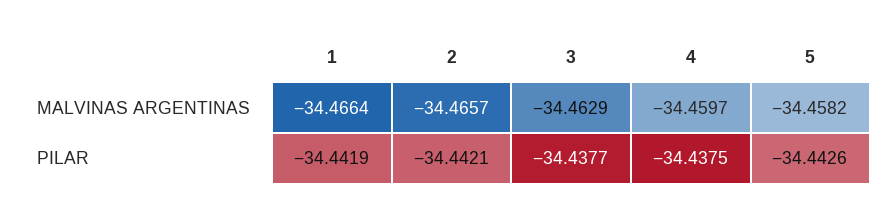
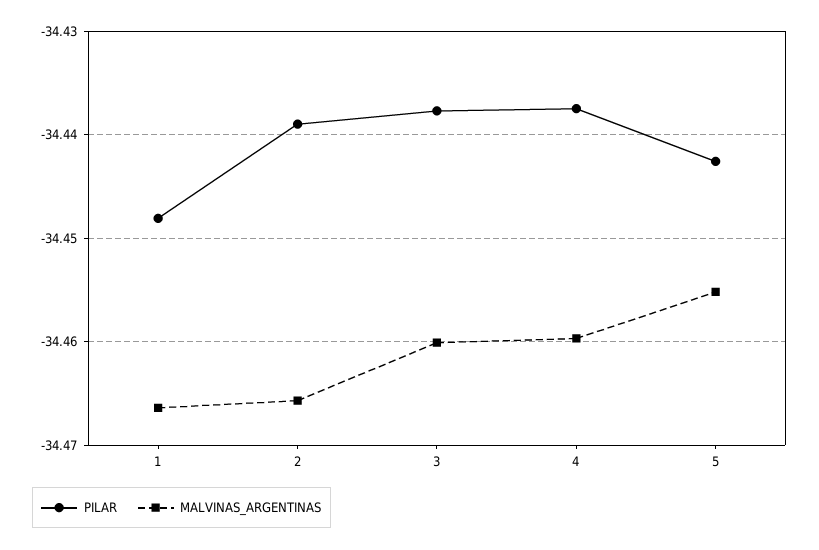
MALVINAS ARGENTINAS, 3: -34.4629 -> -34.46
MALVINAS ARGENTINAS, 5: -34.4582 -> -34.455
PILAR, 1: -34.4419 -> -34.448
PILAR, 2: -34.4421 -> -34.439

